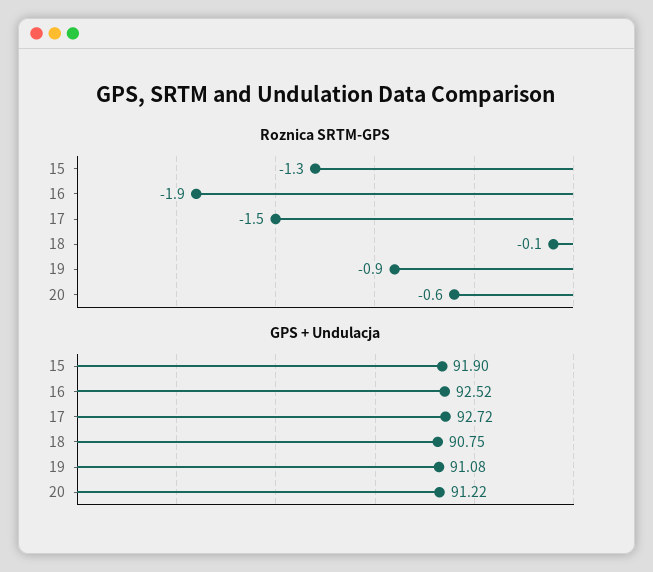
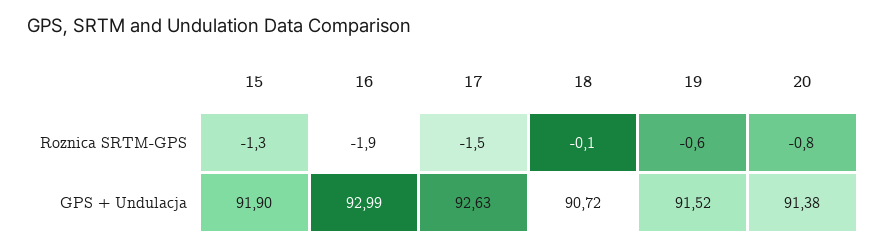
Roznica SRTM-GPS, 19: -0.9 -> -0.6
Roznica SRTM-GPS, 20: -0.6 -> -0.8
GPS + Undulacja, 16: 92.52 -> 92.99
GPS + Undulacja, 17: 92.72 -> 92.63
GPS + Undulacja, 18: 90.75 -> 90.72
GPS + Undulacja, 19: 91.08 -> 91.52
GPS + Undulacja, 20: 91.22 -> 91.38

